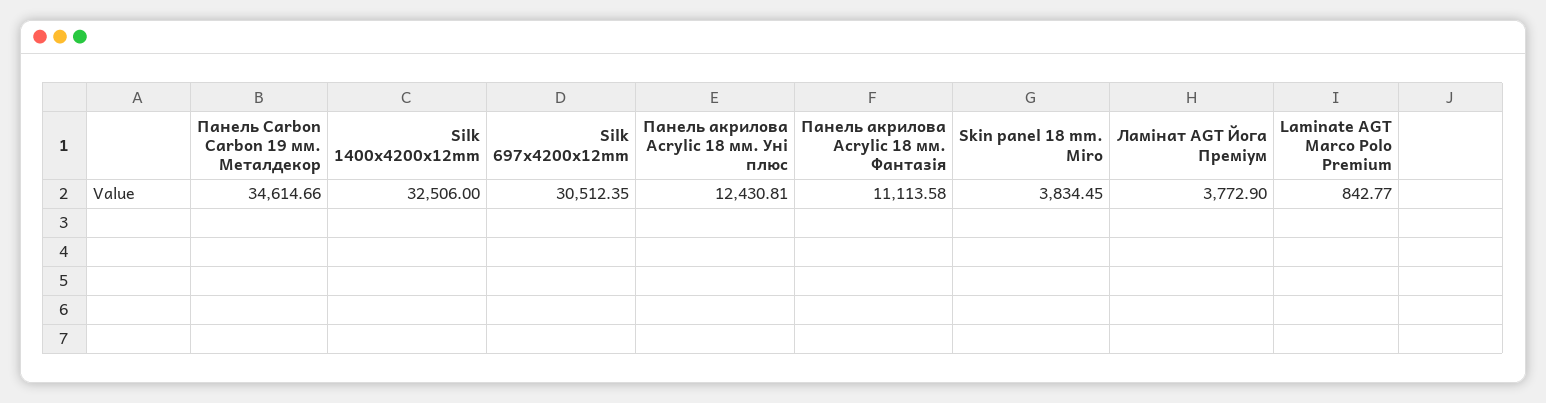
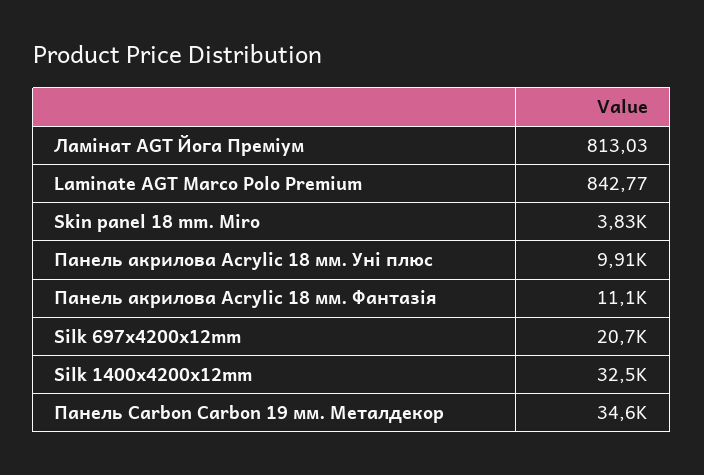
Silk 697x4200x12mm: 30512.35 -> 20700
Панель акрилова Acrylic 18 мм. Уні плюс: 12430.81 -> 9910
Ламінат AGT Йога Преміум: 3772.9 -> 813.03

